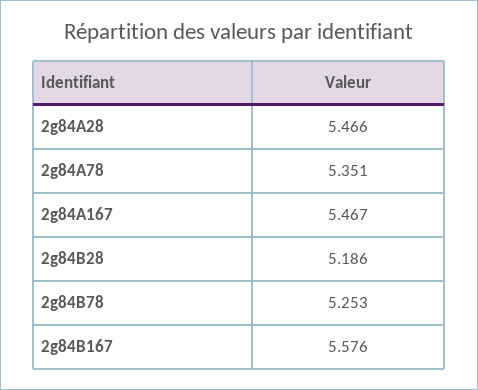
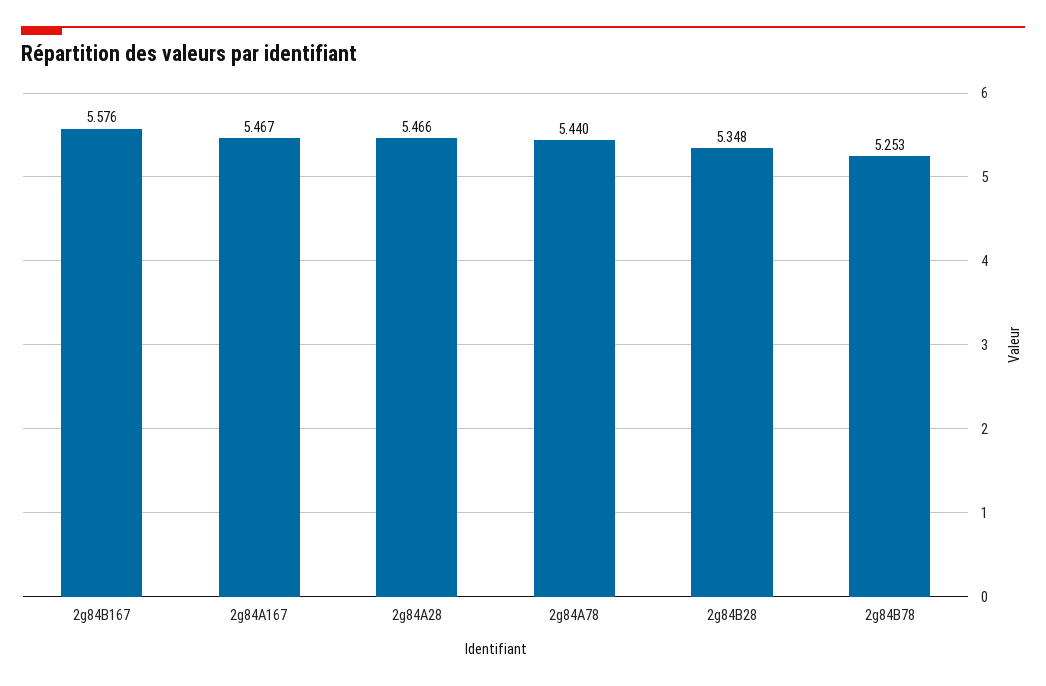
2g84A78: 5.351 -> 5.44
2g84B28: 5.186 -> 5.348

